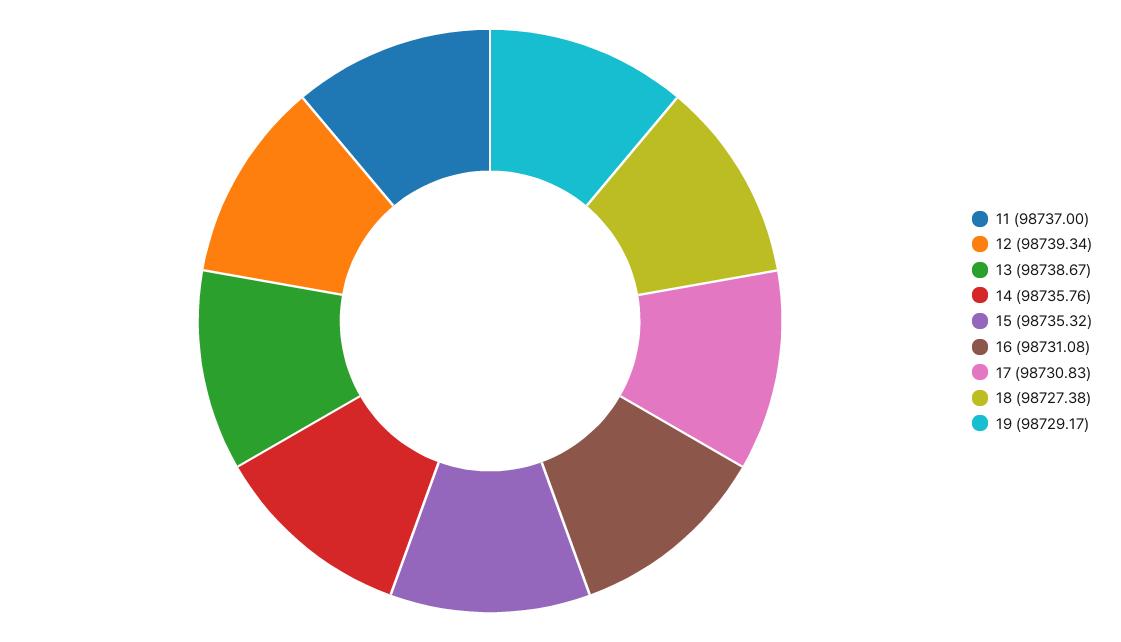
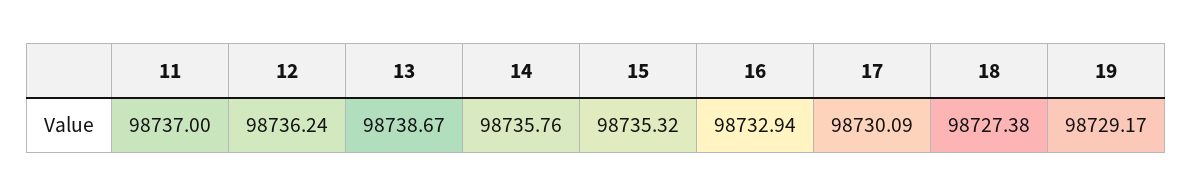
12: 98739.34 -> 98736.24
16: 98731.08 -> 98732.94
17: 98730.83 -> 98730.09

